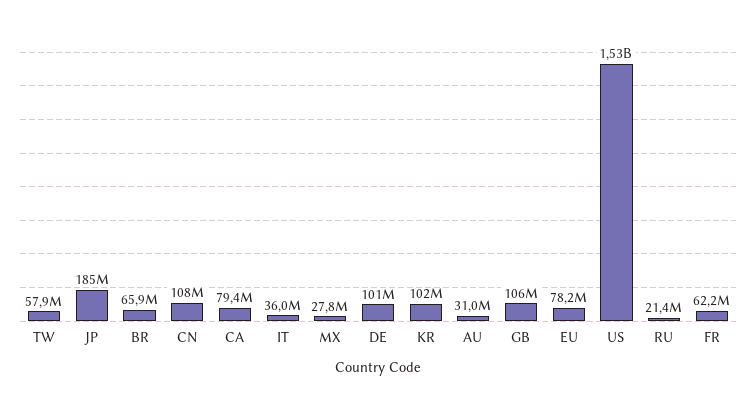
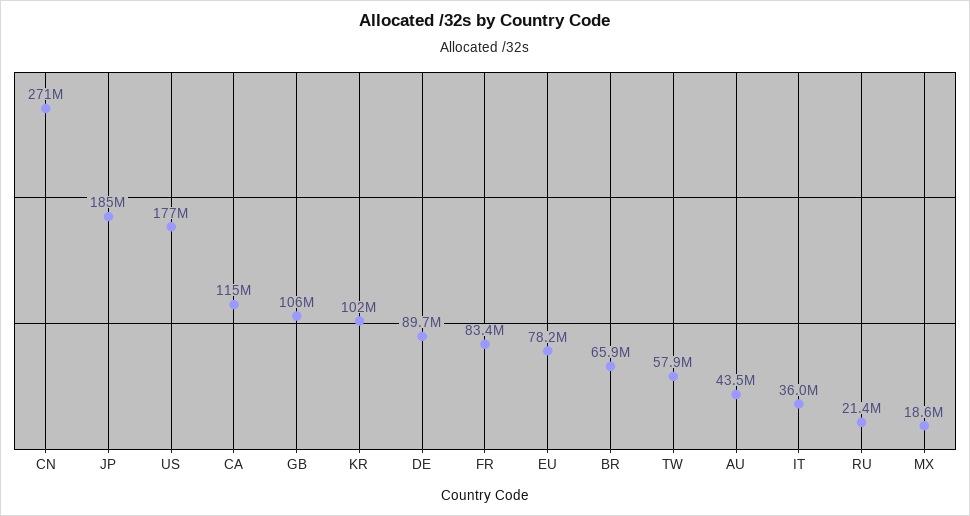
CN: 108000000 -> 271000000
CA: 79400000 -> 115000000
MX: 27800000 -> 18600000
DE: 101000000 -> 89700000
AU: 31000000 -> 43500000
US: 1530000000 -> 177000000
FR: 62200000 -> 83400000

